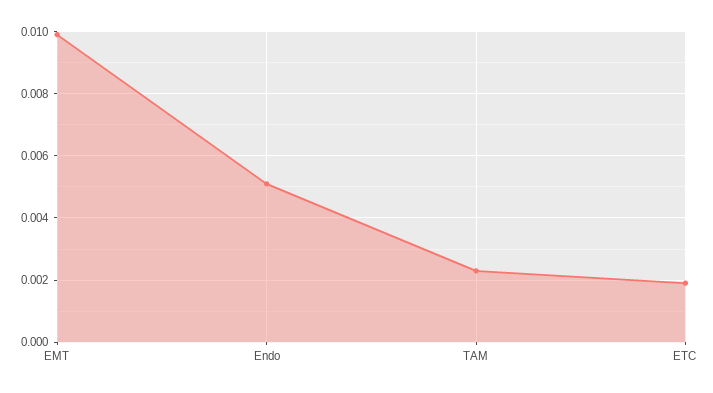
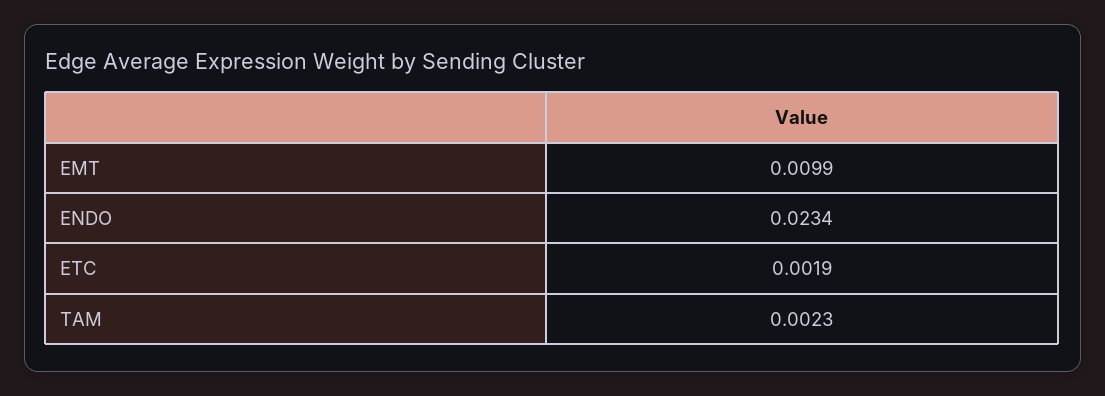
Endo: 0.005 -> 0.0234

